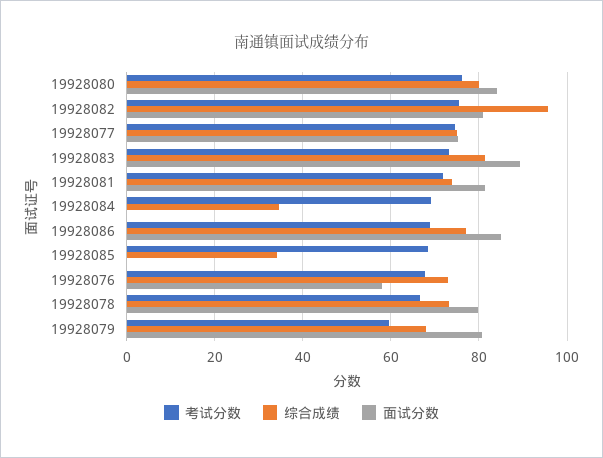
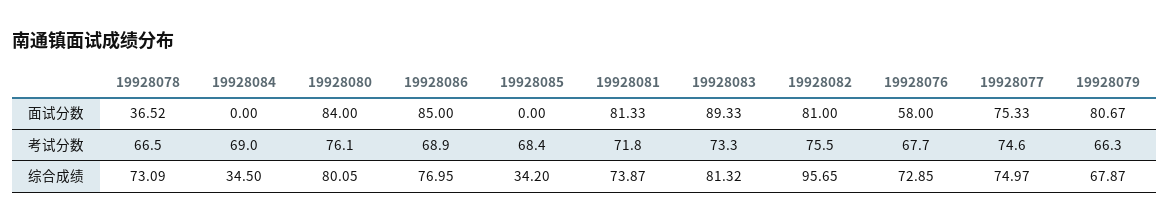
面试分数, 19928078: 80 -> 36.52
考试分数, 19928079: 60 -> 66.3

